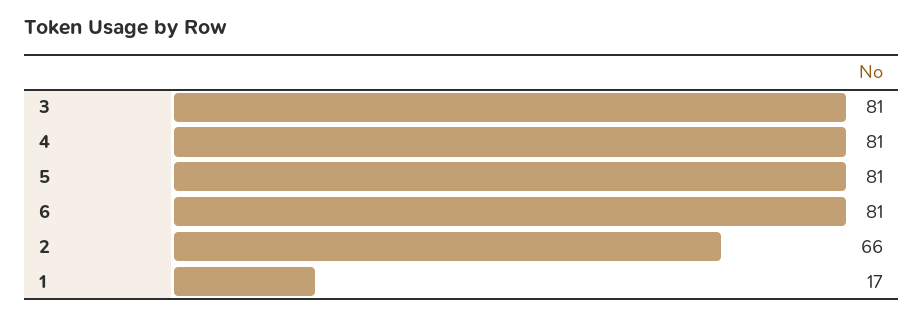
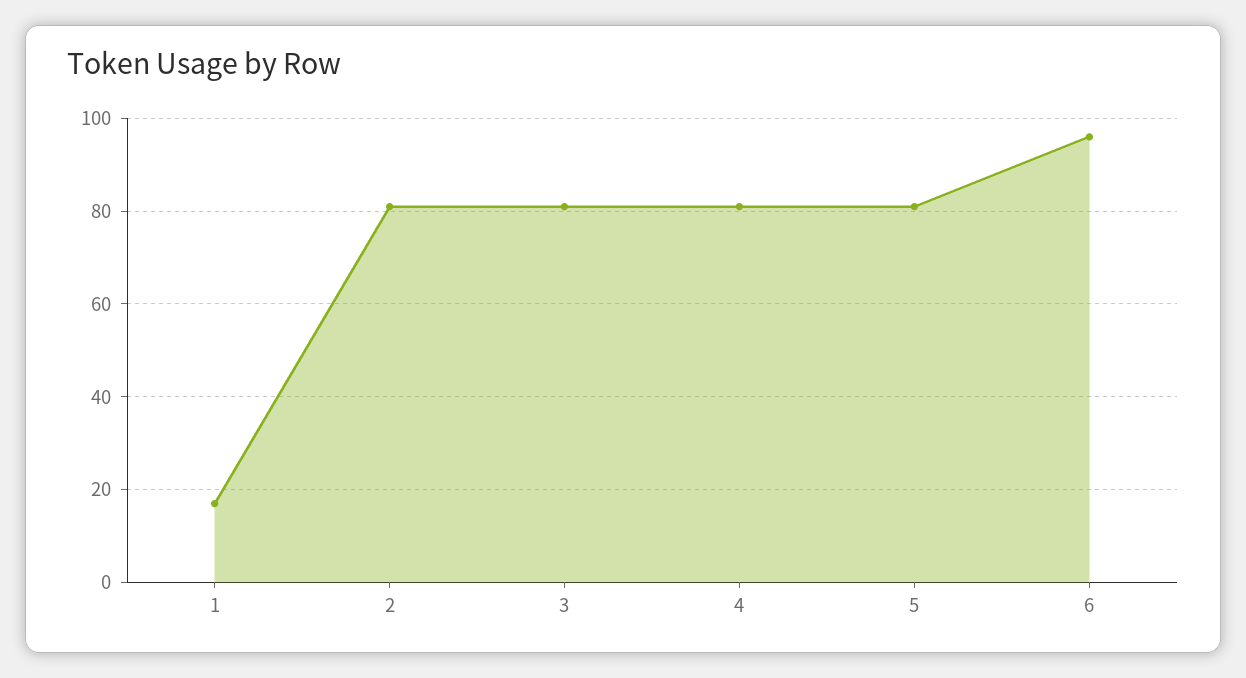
6: 81 -> 95
2: 66 -> 80

